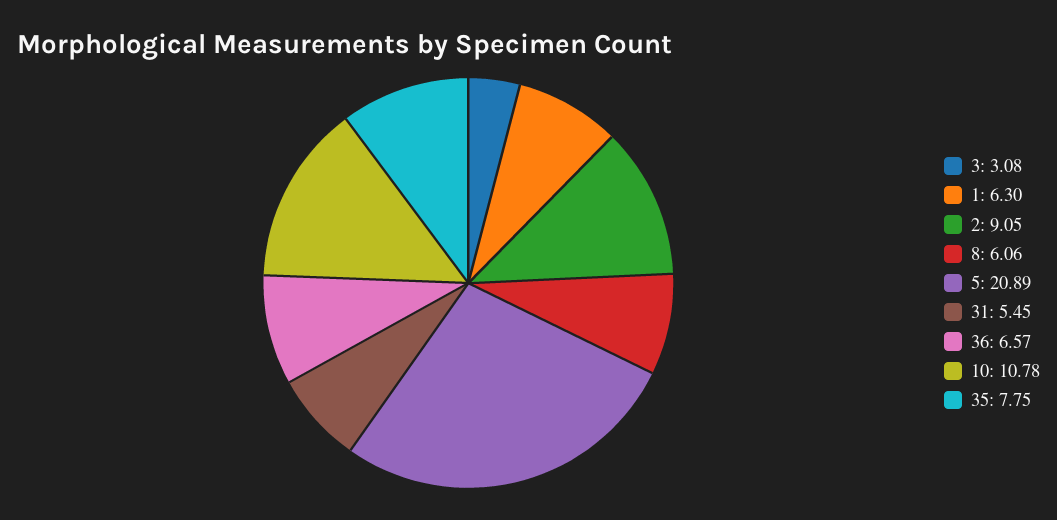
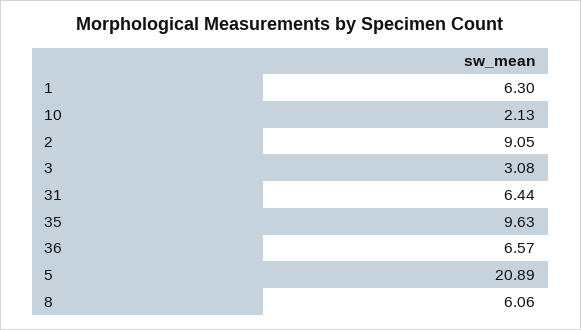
31: 5.45 -> 6.44
10: 10.78 -> 2.13
35: 7.75 -> 9.63

